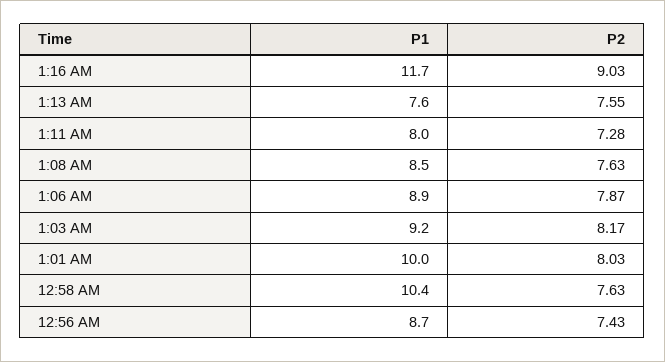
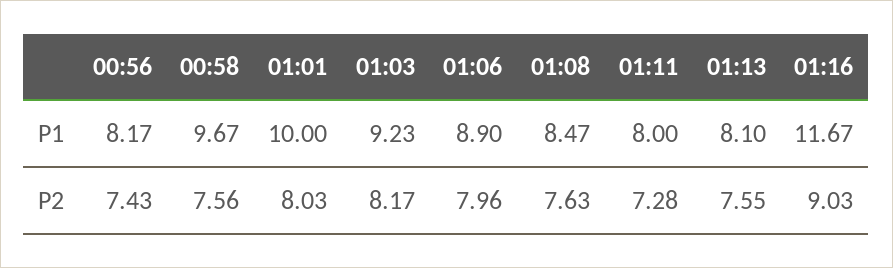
P1, 1:13 AM: 7.6 -> 8.1
P2, 1:06 AM: 7.87 -> 7.96
P1, 12:58 AM: 10.4 -> 9.67
P2, 12:58 AM: 7.63 -> 7.56
P1, 12:56 AM: 8.7 -> 8.17

